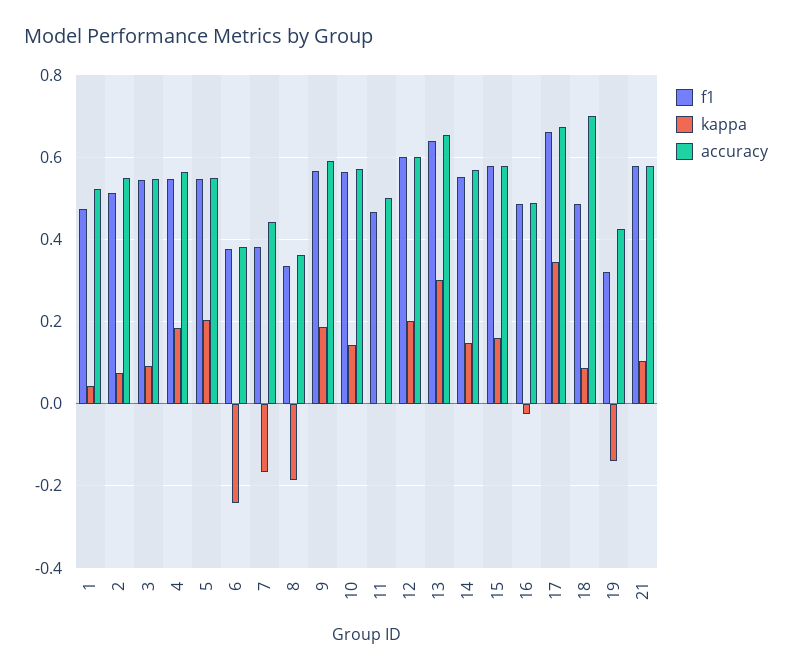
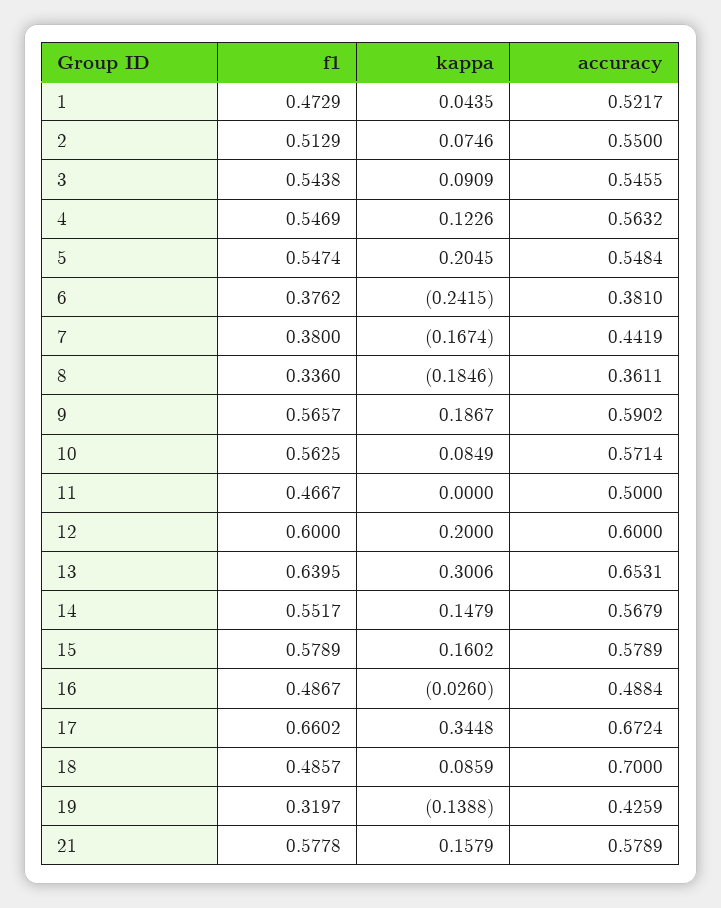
kappa, 4: 0.18 -> 0.1226
kappa, 10: 0.14 -> 0.0849
kappa, 21: 0.1 -> 0.1579

